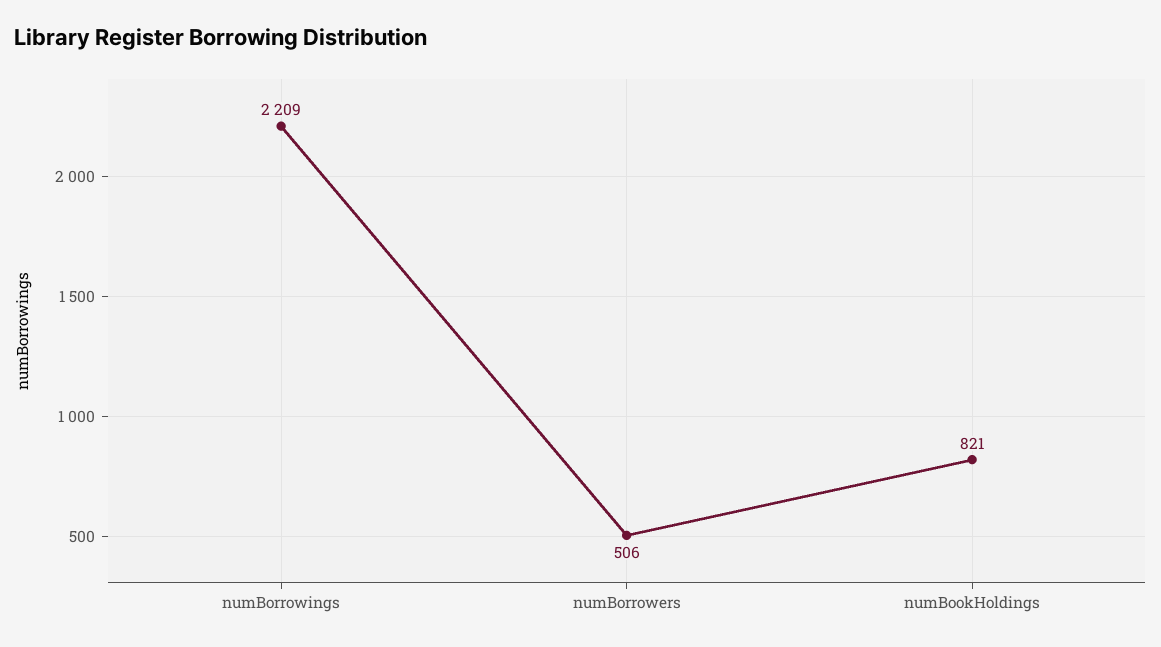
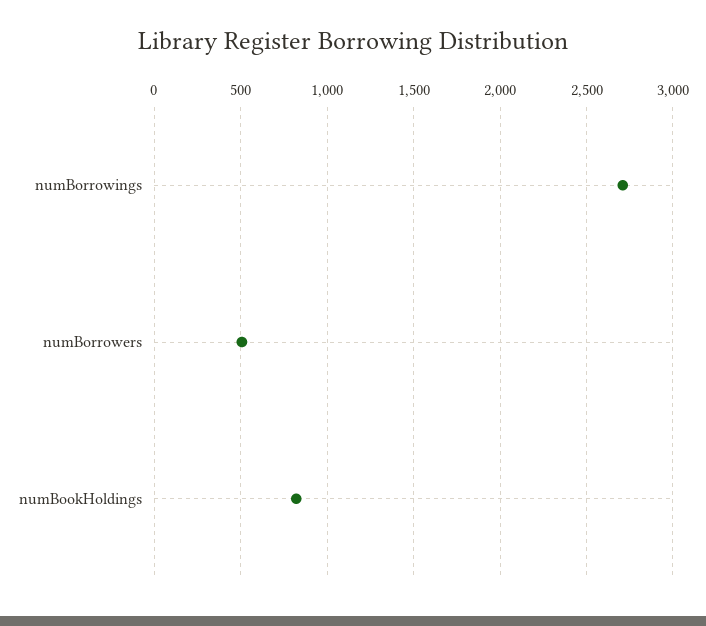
numBorrowings: 2209 -> 2700

